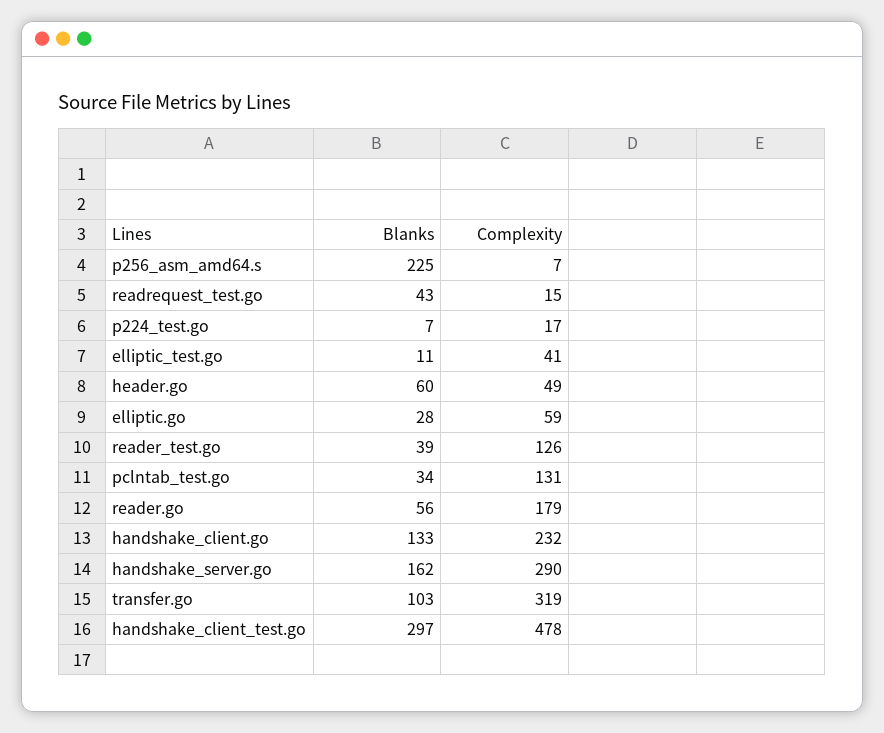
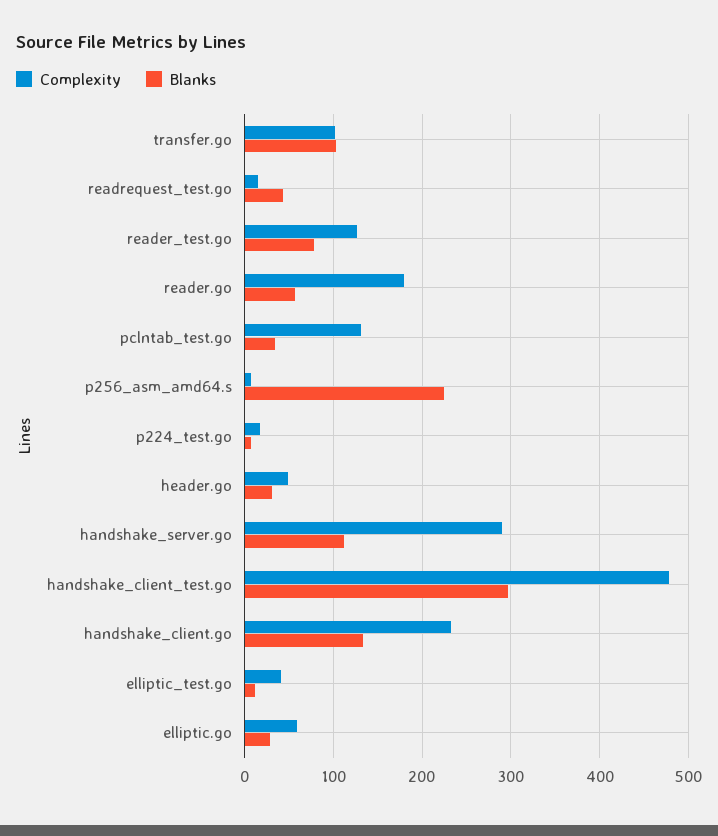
Blanks, header.go: 60 -> 30
Blanks, reader_test.go: 39 -> 80
Blanks, handshake_server.go: 162 -> 110
Complexity, transfer.go: 319 -> 100

